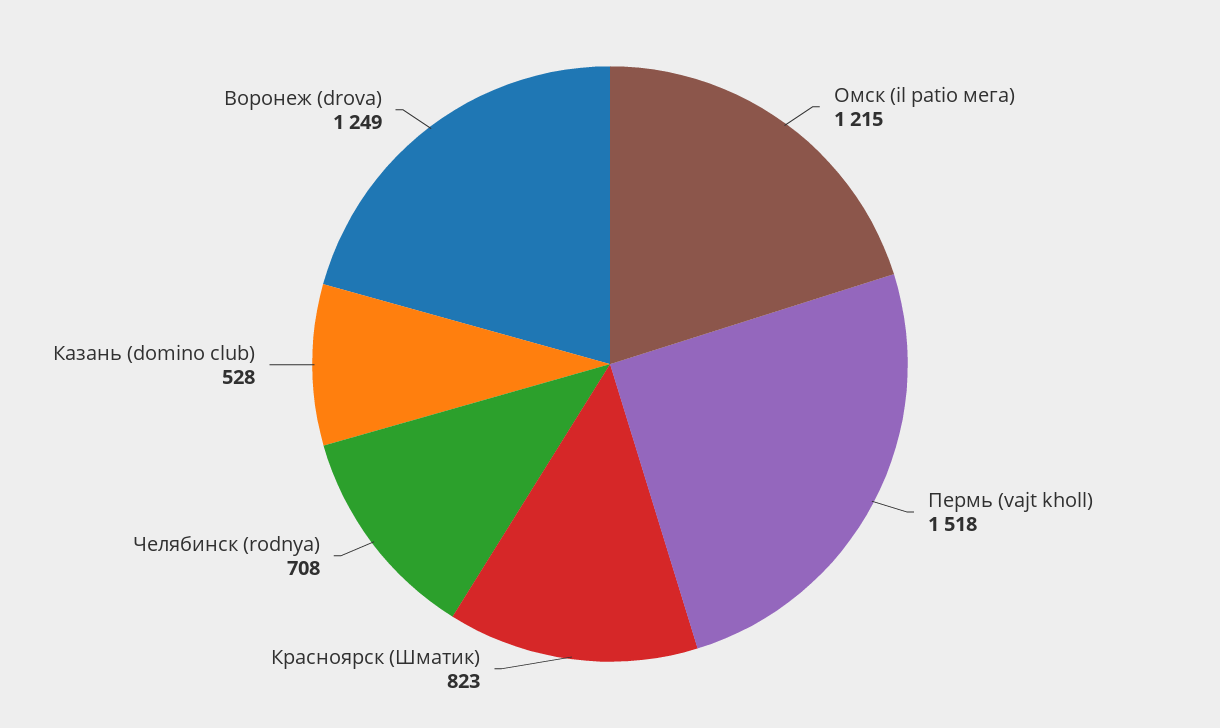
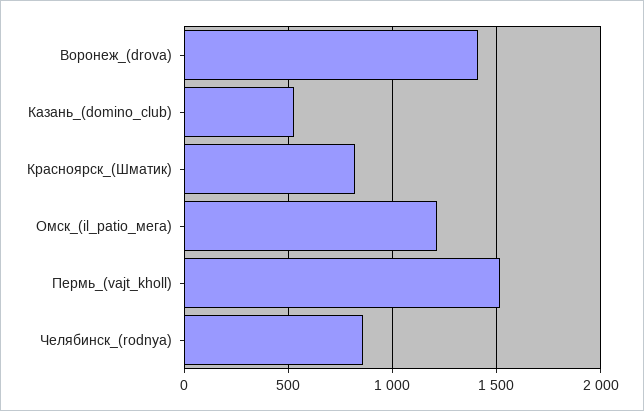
Челябинск (rodnya): 708 -> 850
Воронеж (drova): 1249 -> 1400

